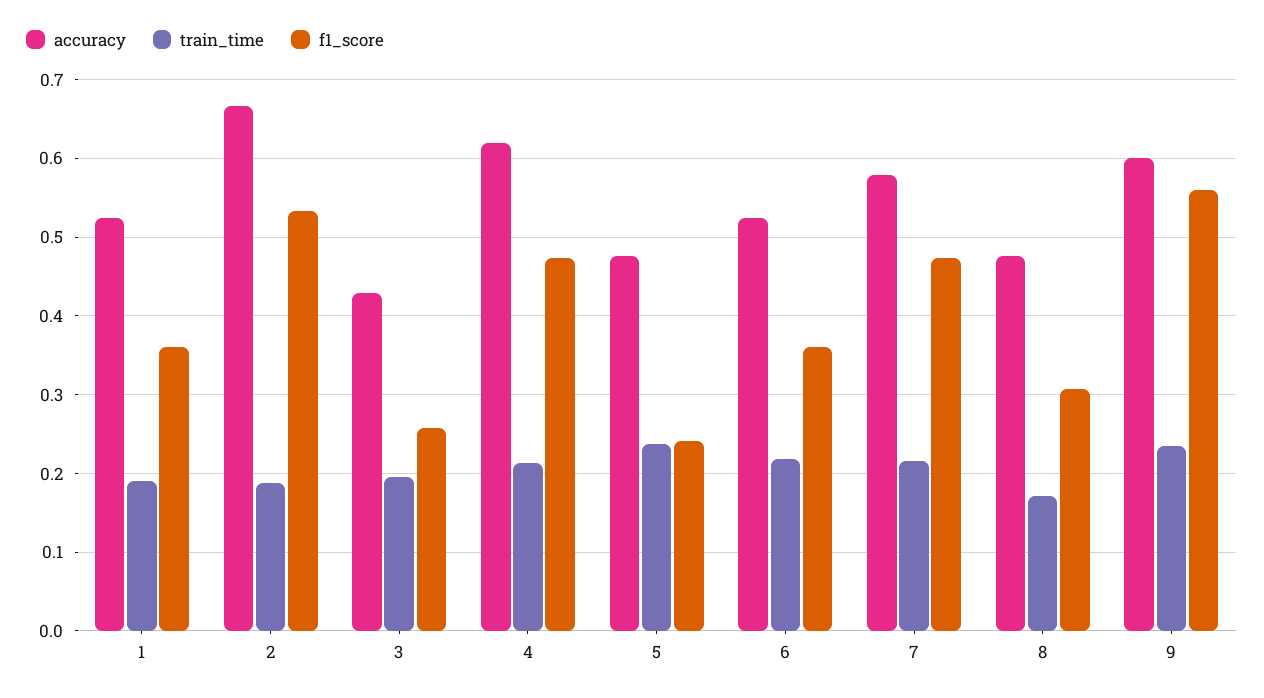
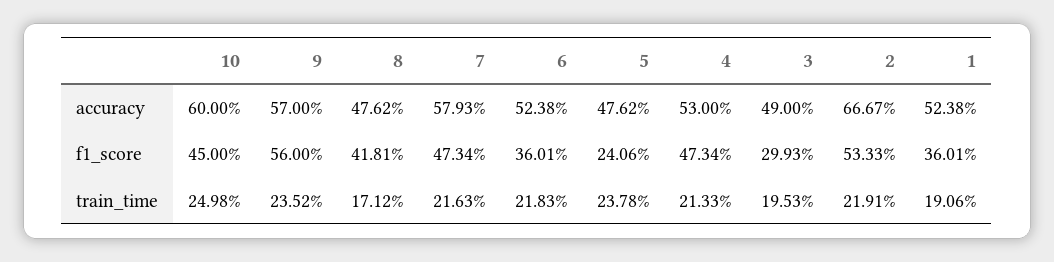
train_time, 2: 0.19 -> 0.2191
accuracy, 3: 0.43 -> 0.49
f1_score, 3: 0.26 -> 0.2993
accuracy, 4: 0.62 -> 0.53
f1_score, 8: 0.31 -> 0.4181
accuracy, 9: 0.6 -> 0.57
accuracy, 10: none -> 0.6
f1_score, 10: none -> 0.45
train_time, 10: none -> 0.2498

